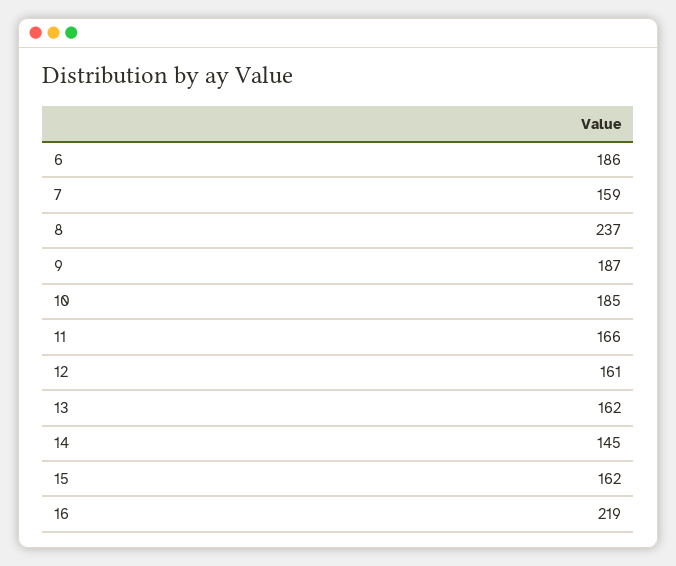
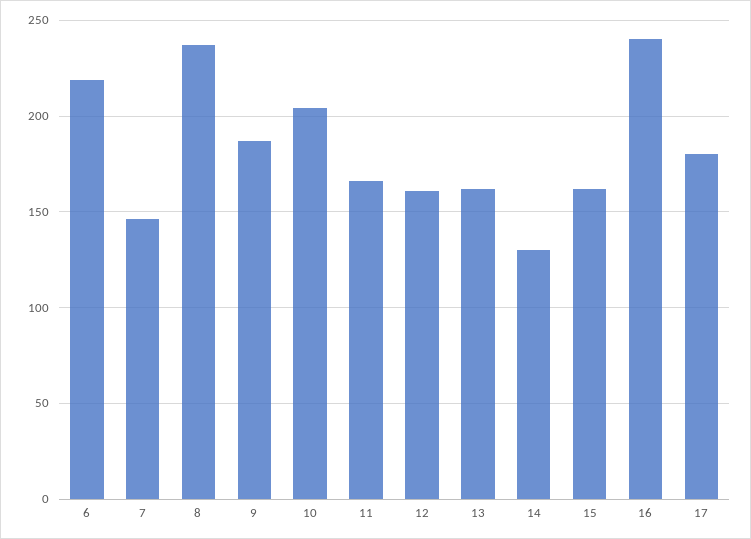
6: 186 -> 220
7: 159 -> 145
10: 185 -> 205
14: 145 -> 130
16: 219 -> 240
17: none -> 180

